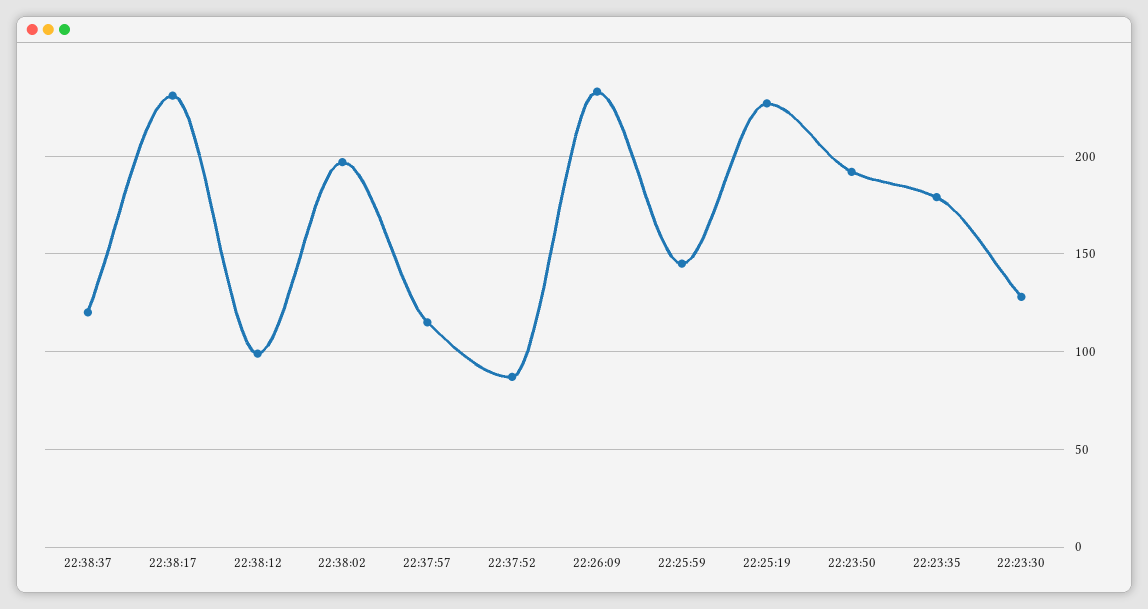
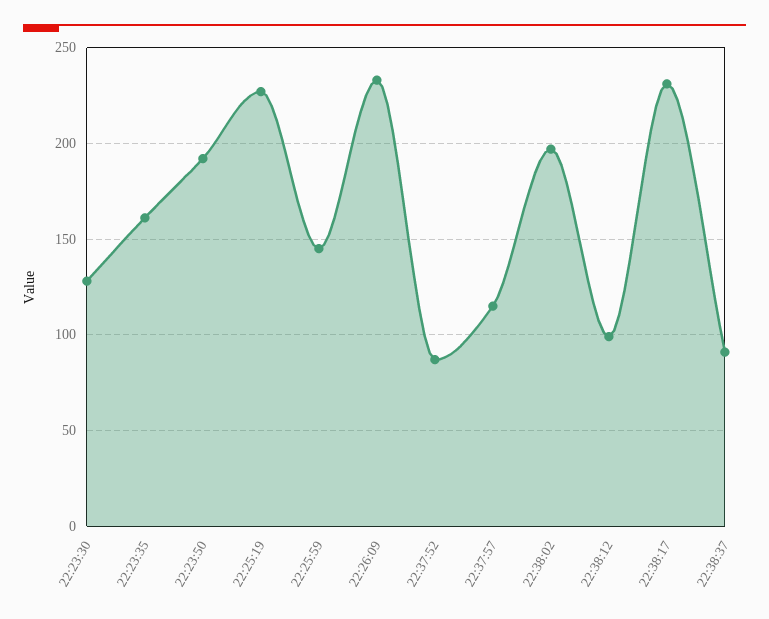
22:38:37: 120 -> 90
22:23:35: 180 -> 160

